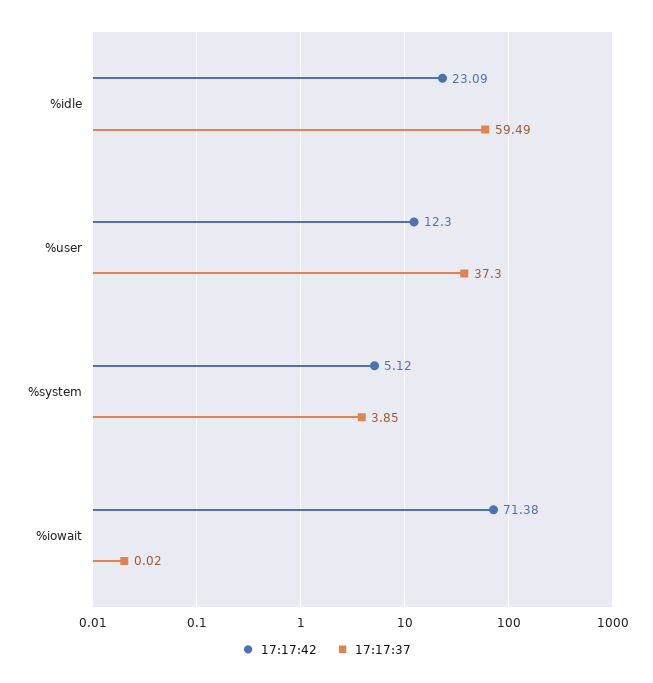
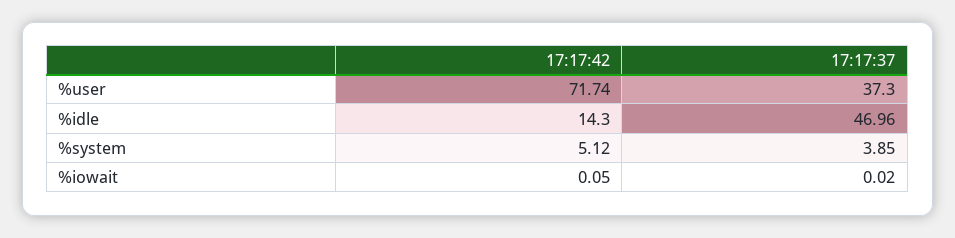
17:17:42, %idle: 23.09 -> 14.3
17:17:37, %idle: 59.49 -> 46.96
17:17:42, %user: 12.3 -> 71.74
17:17:42, %iowait: 71.38 -> 0.05

